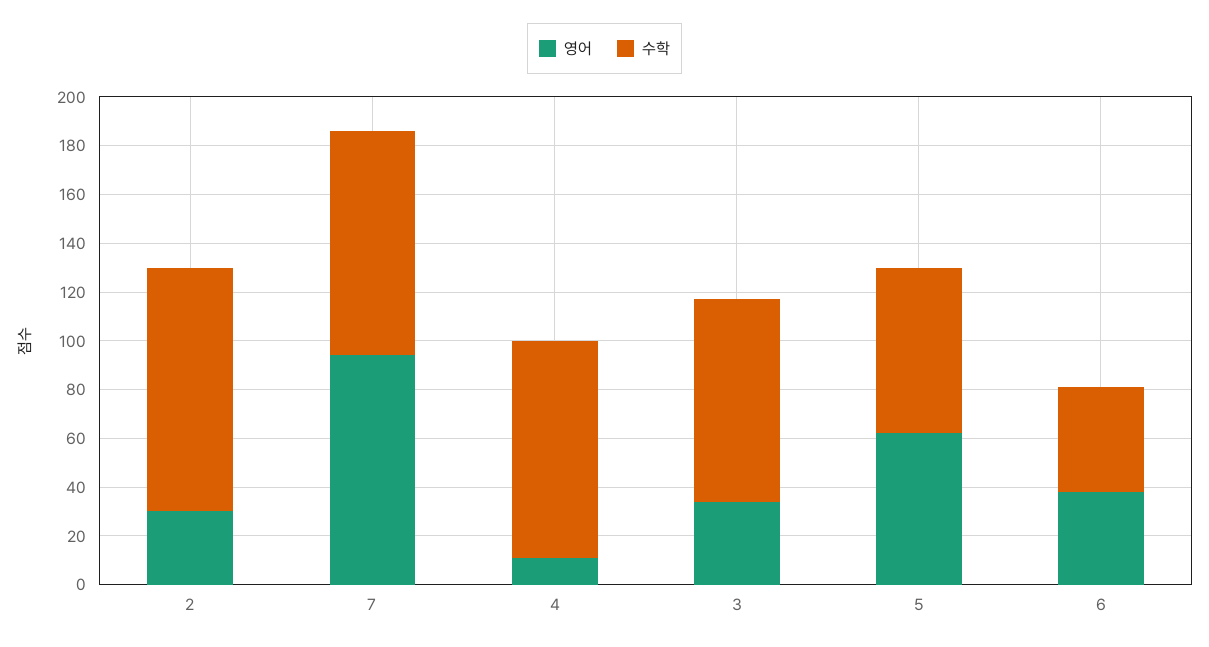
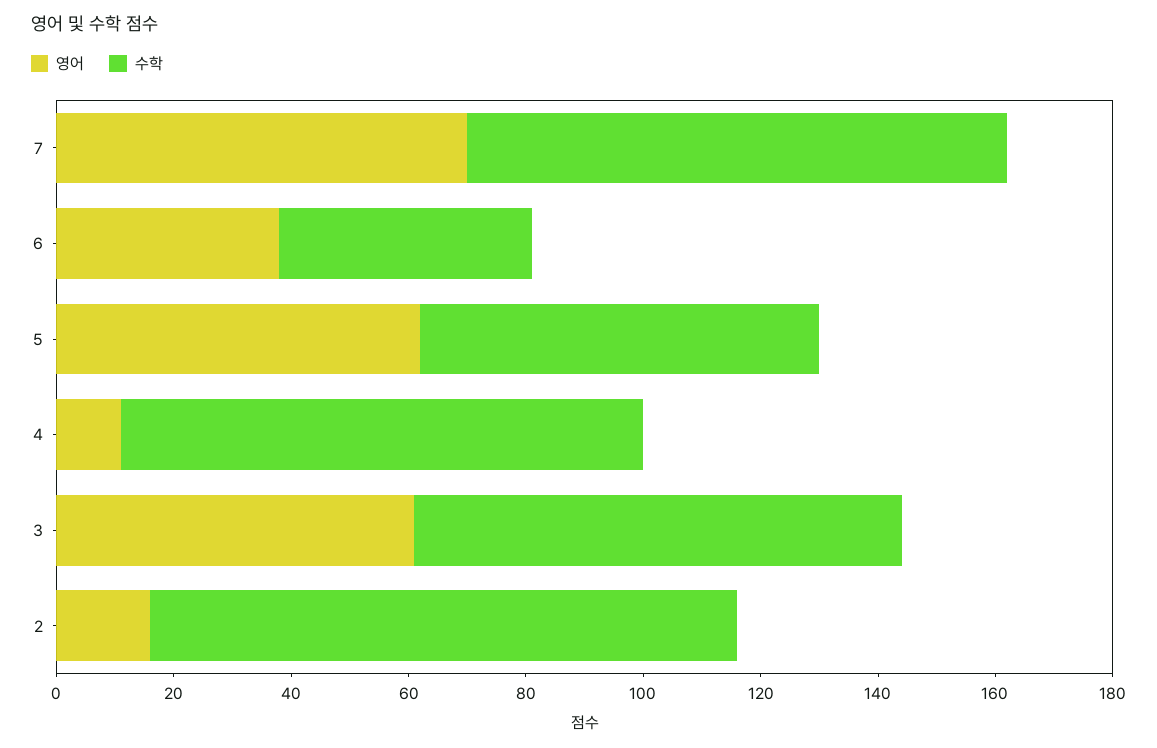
영어, 2: 30 -> 15
영어, 7: 95 -> 70
영어, 3: 35 -> 60

